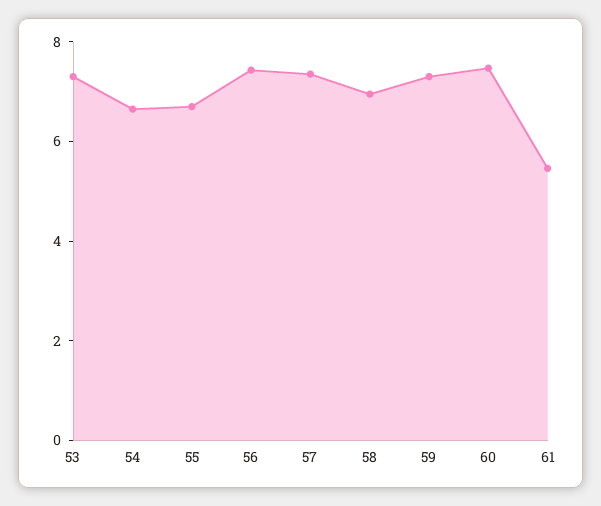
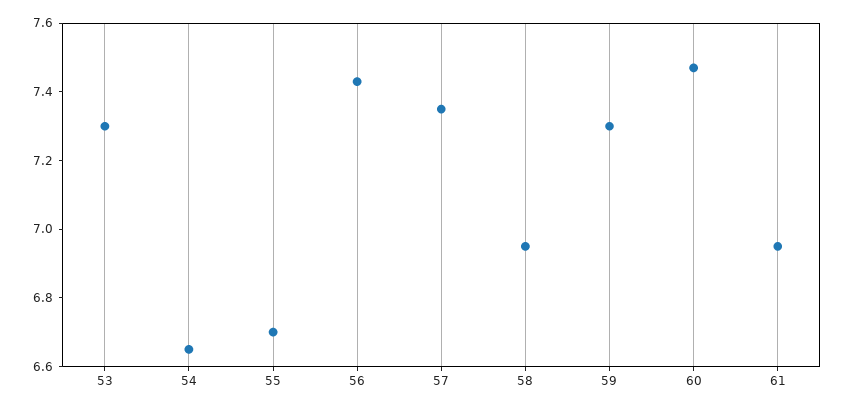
61: 5.5 -> 6.95

